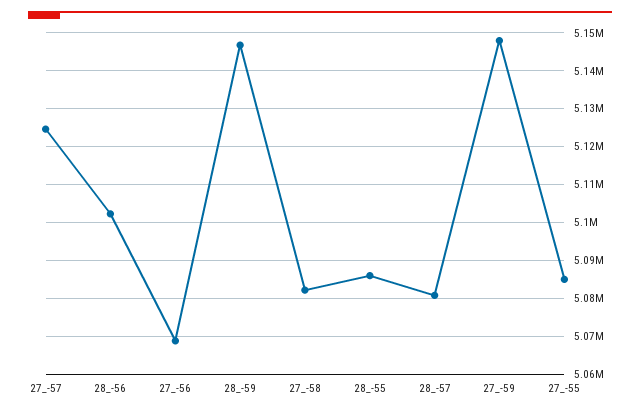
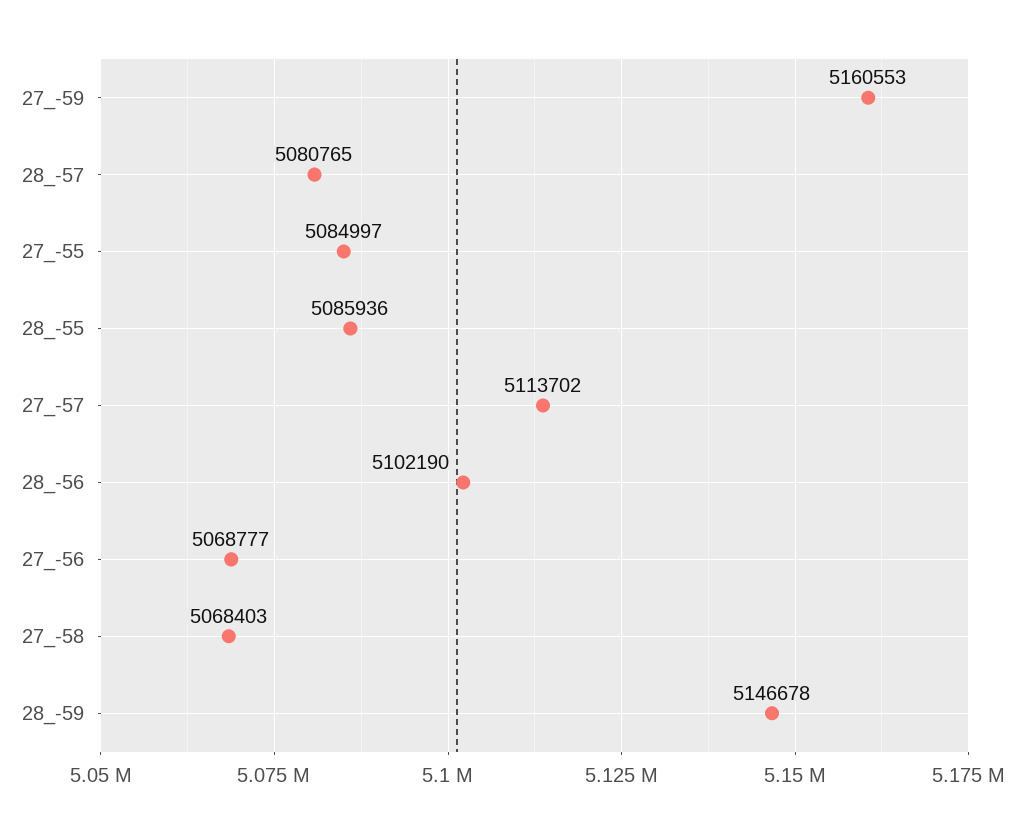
27_-57: 5124000 -> 5113702
27_-58: 5082000 -> 5068403
27_-59: 5148000 -> 5160553

